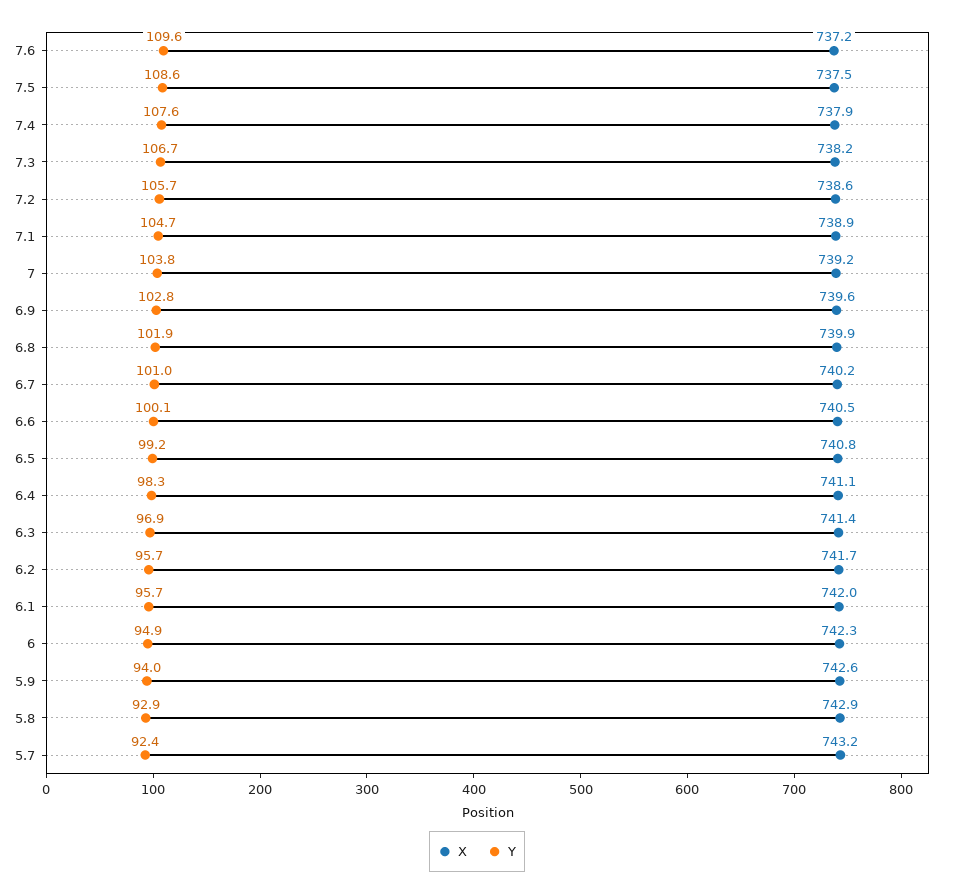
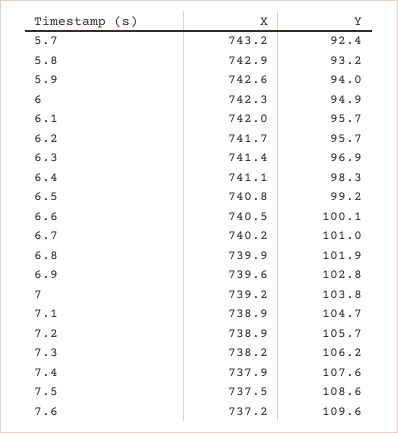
Y, 7.3: 106.7 -> 106.2
X, 7.2: 738.6 -> 738.9
Y, 5.8: 92.9 -> 93.2

